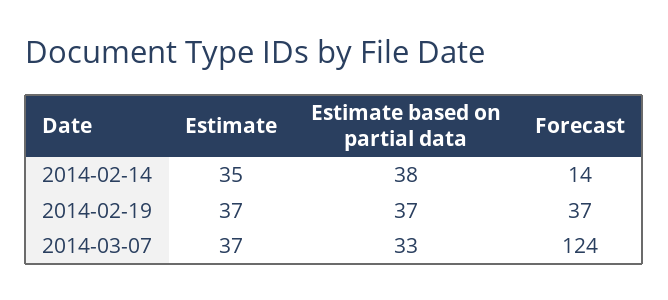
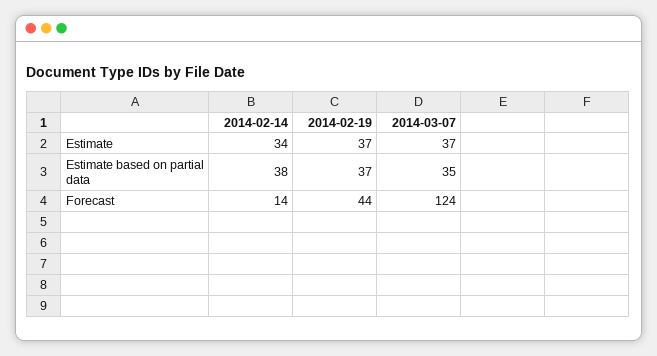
Estimate, 2014-02-14: 35 -> 34
Forecast, 2014-02-19: 37 -> 44
Estimate based on partial data, 2014-03-07: 33 -> 35

